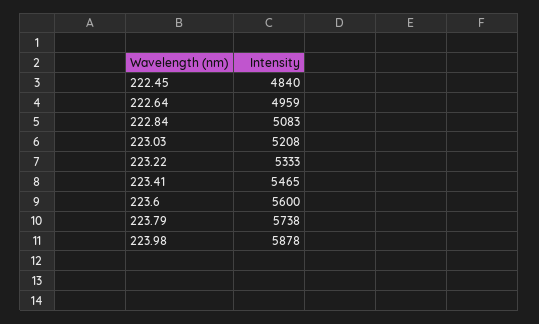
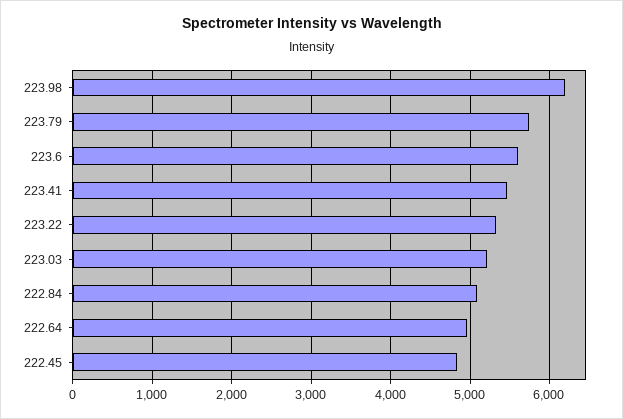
223.98: 5878 -> 6200

